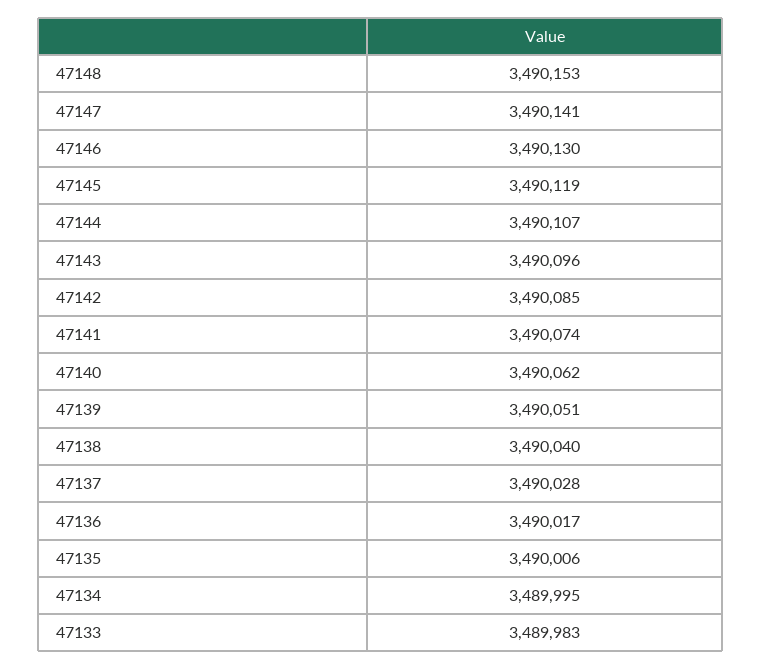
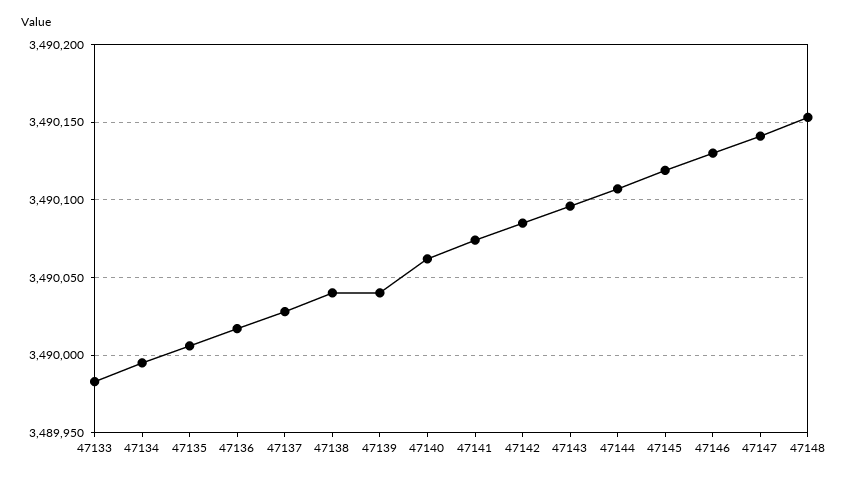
47139: 3490051 -> 3490040

